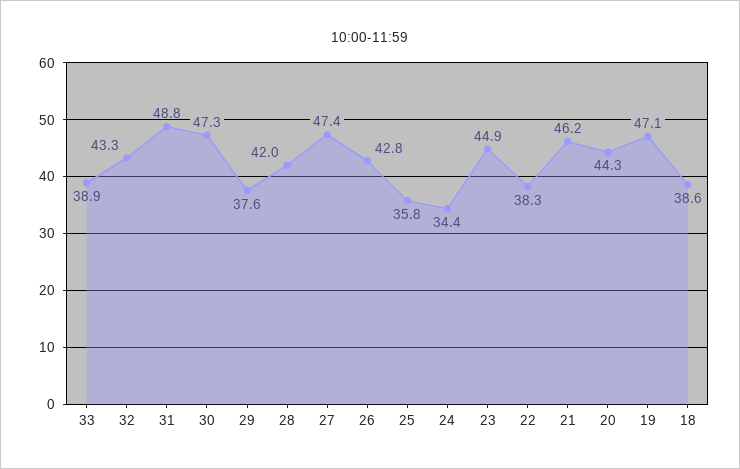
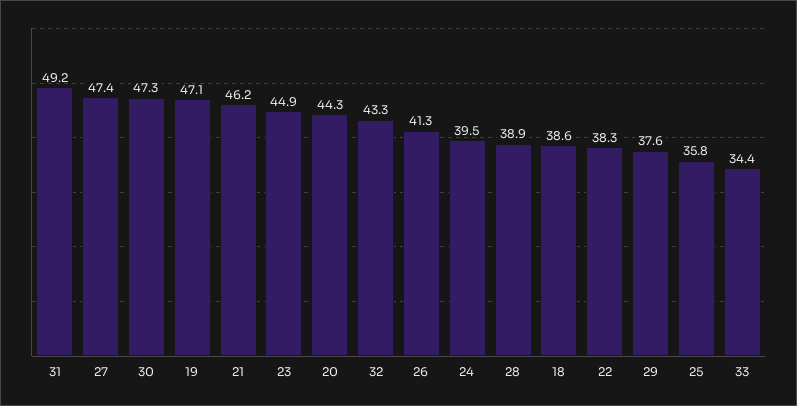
33: 38.9 -> 34.4
31: 48.8 -> 49.2
28: 42 -> 38.9
26: 42.8 -> 41.3
24: 34.4 -> 39.5

